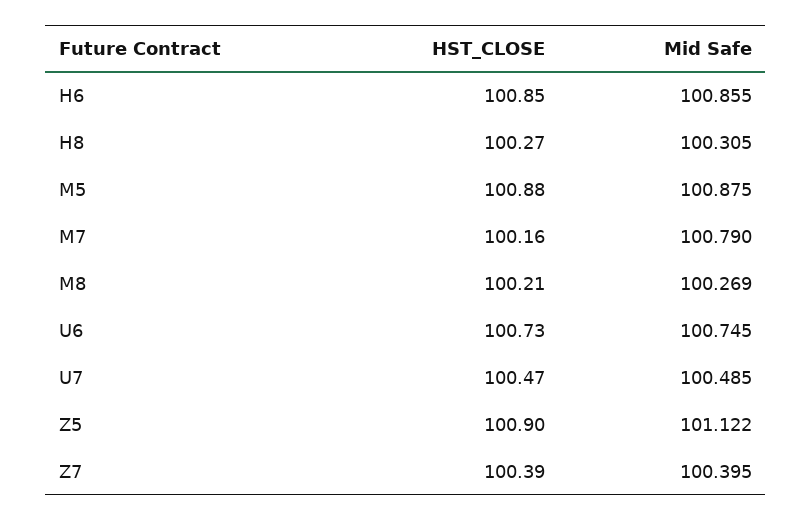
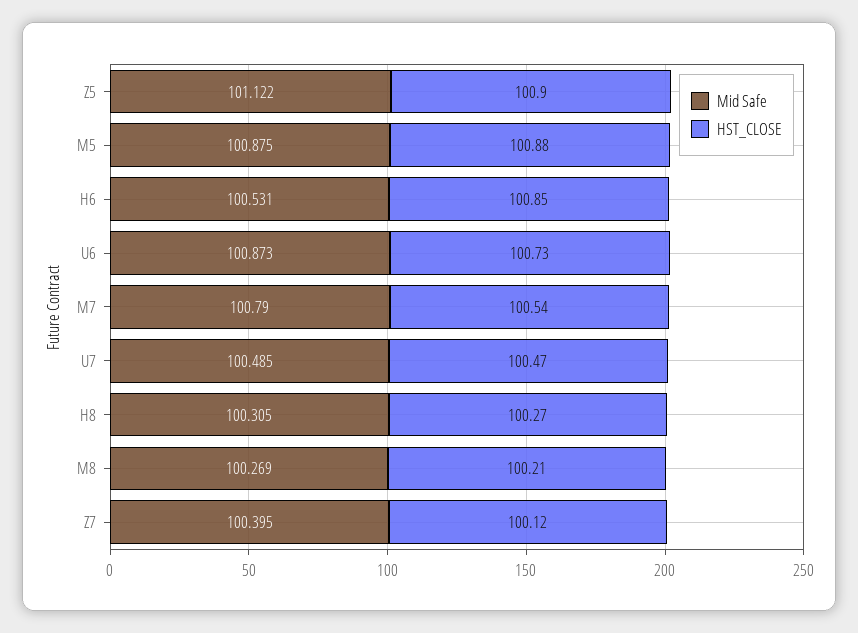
Mid Safe, H6: 100.855 -> 100.531
HST_CLOSE, M7: 100.16 -> 100.54
Mid Safe, U6: 100.745 -> 100.873
HST_CLOSE, Z7: 100.39 -> 100.12

